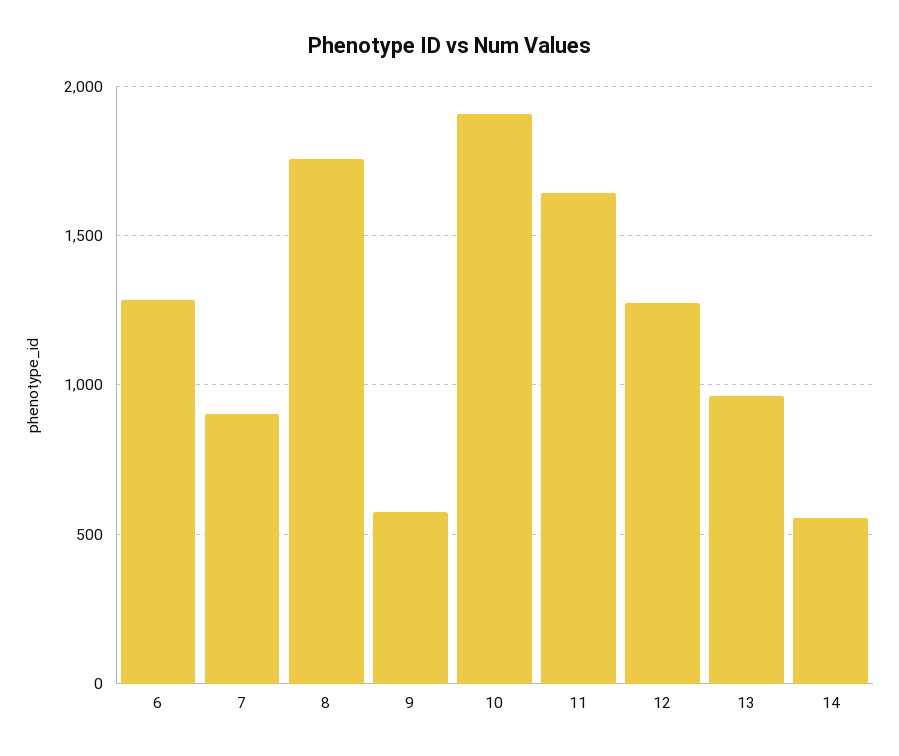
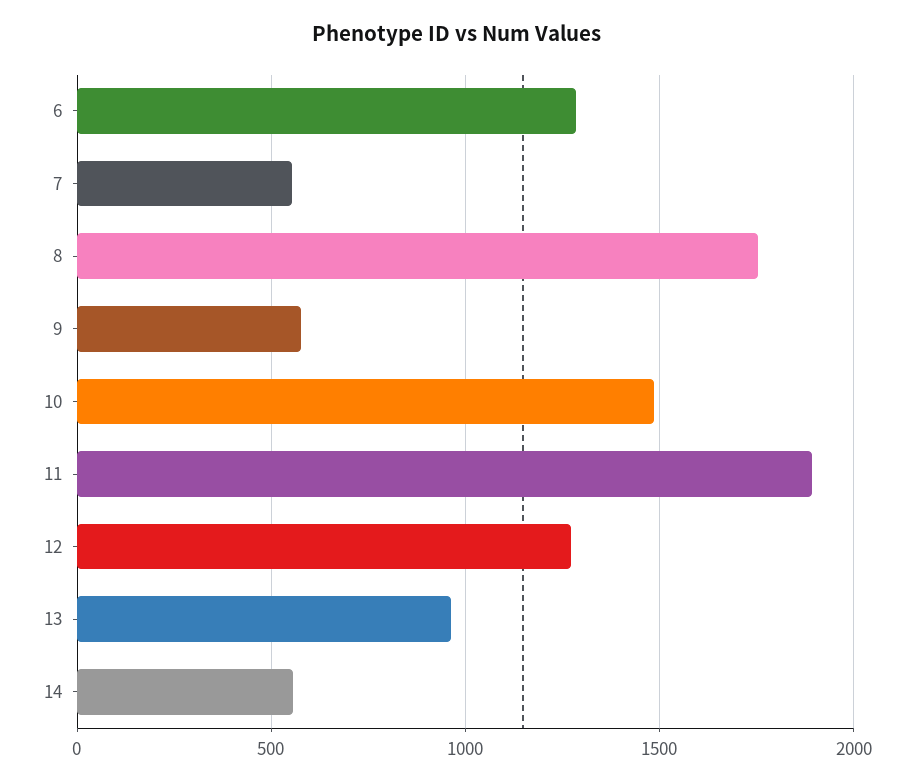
7: 900 -> 550
10: 1900 -> 1500
11: 1650 -> 1900

